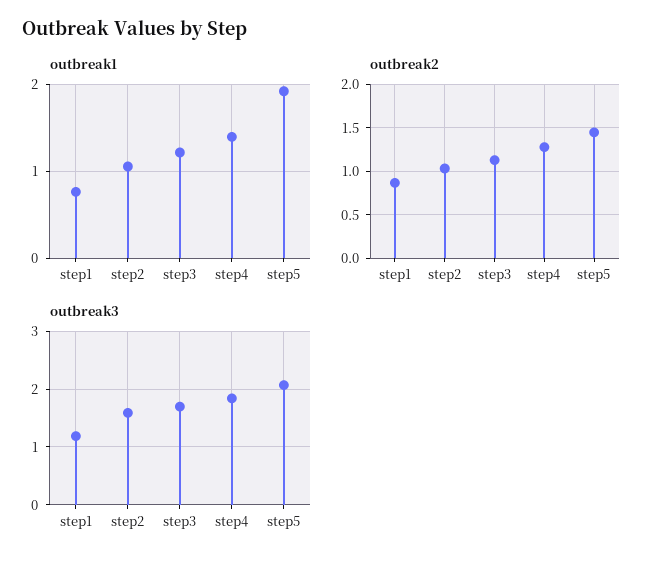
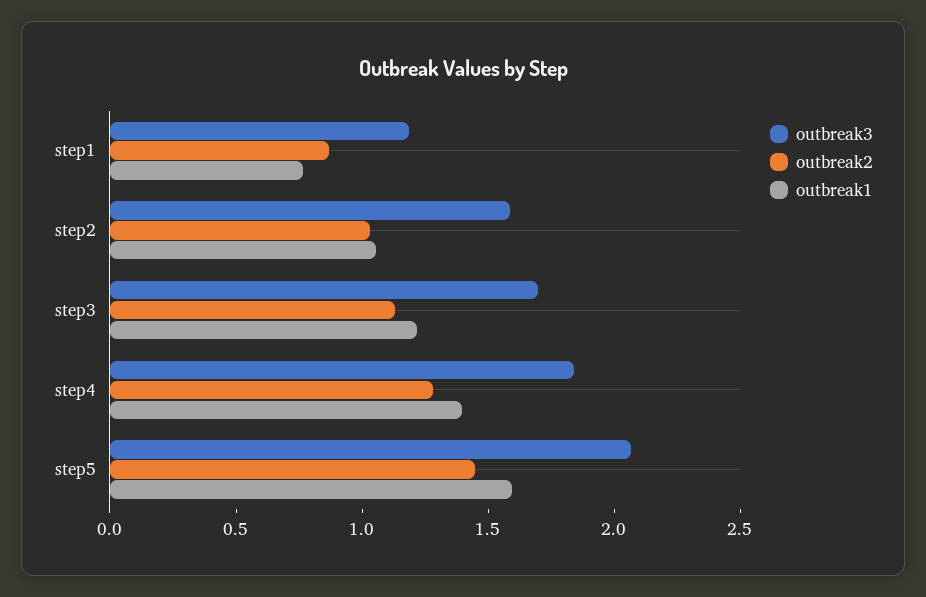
outbreak1, step5: 1.9 -> 1.6

